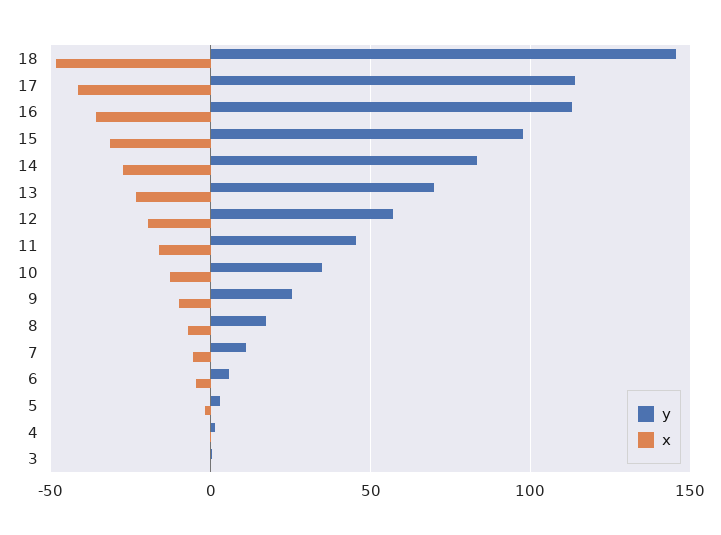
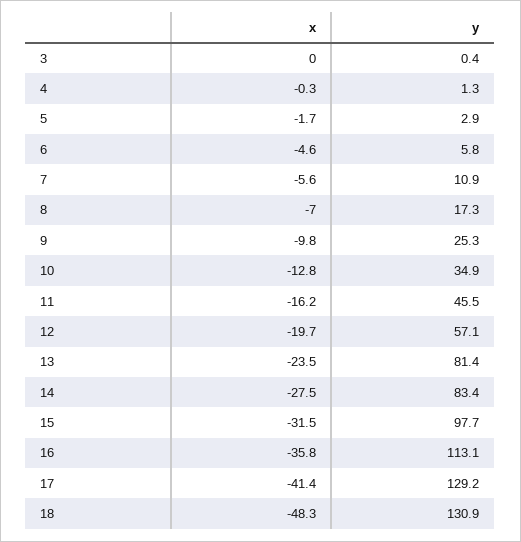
y, 18: 145 -> 130.9
y, 17: 115 -> 129.2
y, 13: 70 -> 81.4

